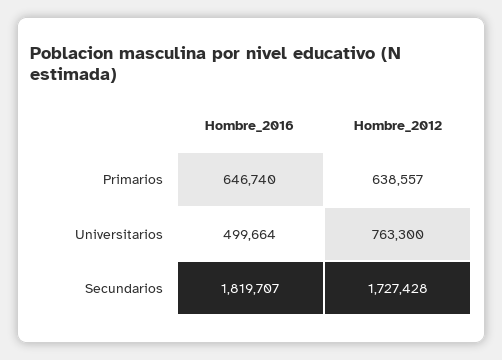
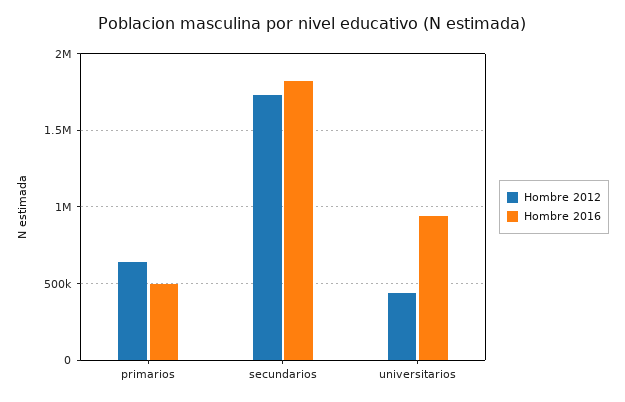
Hombre_2016, Primarios: 646740 -> 500000
Hombre_2016, Universitarios: 499664 -> 950000
Hombre_2012, Universitarios: 763300 -> 450000

